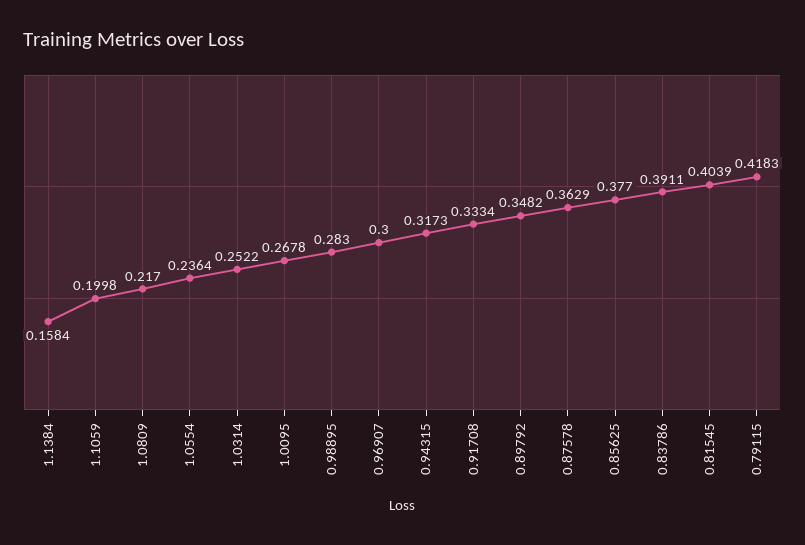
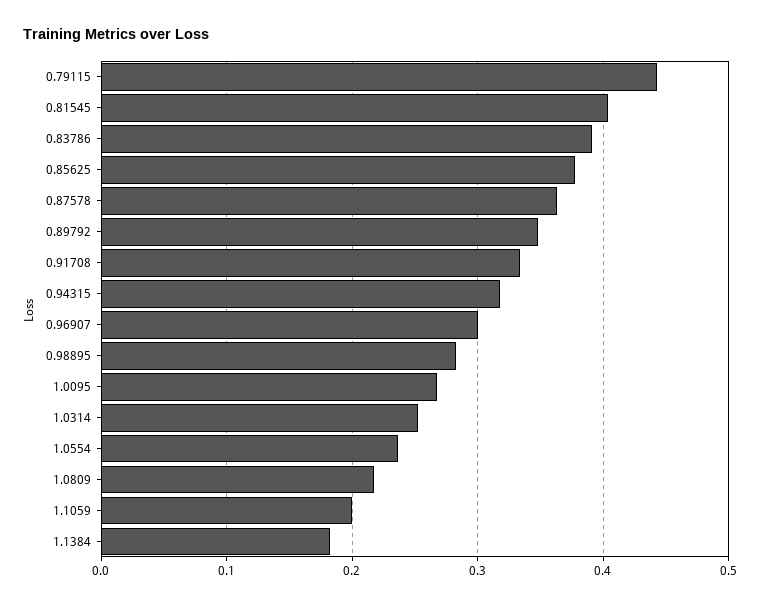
1.1384: 0.1584 -> 0.18
0.79115: 0.4183 -> 0.44

